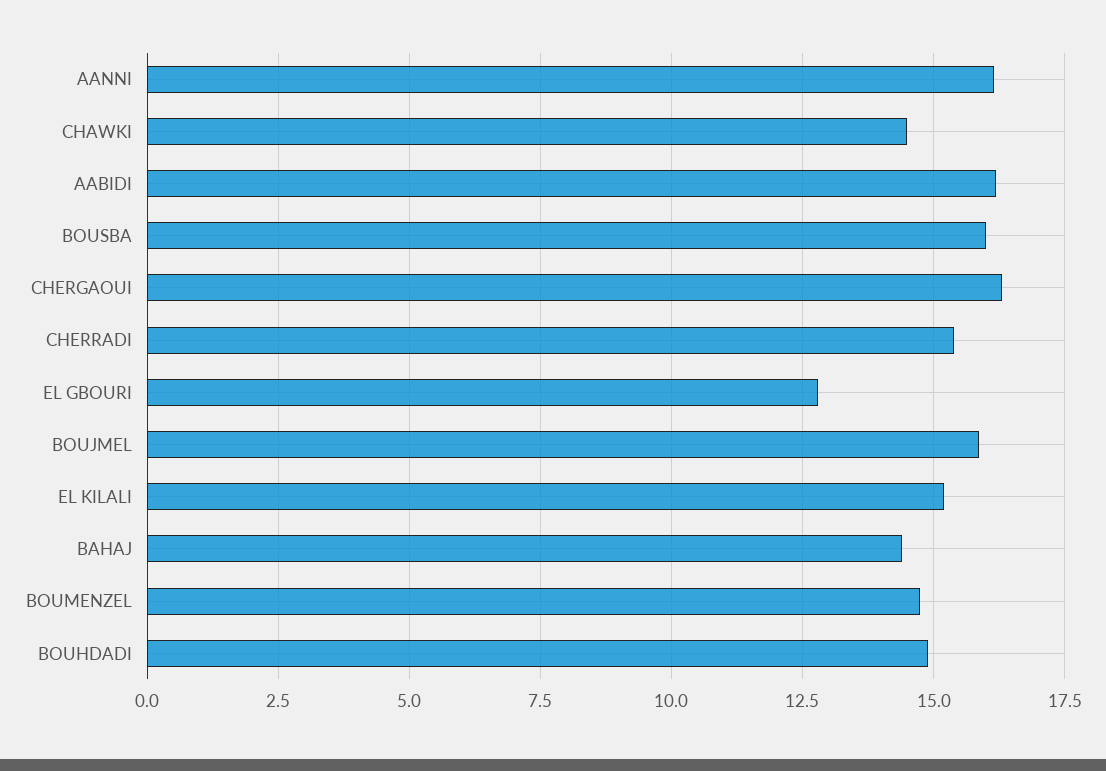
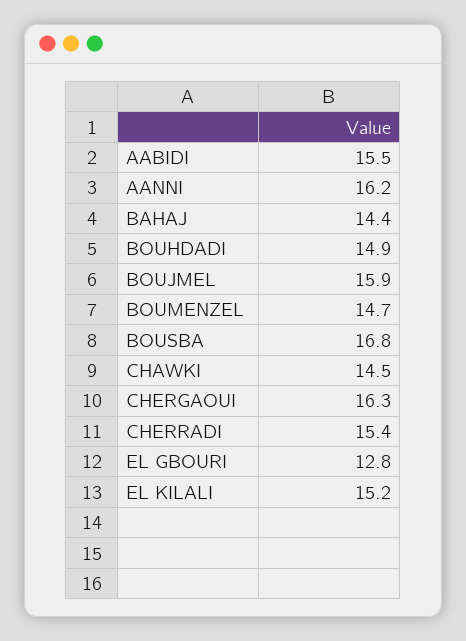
AABIDI: 16.25 -> 15.5
BOUSBA: 16 -> 16.8

